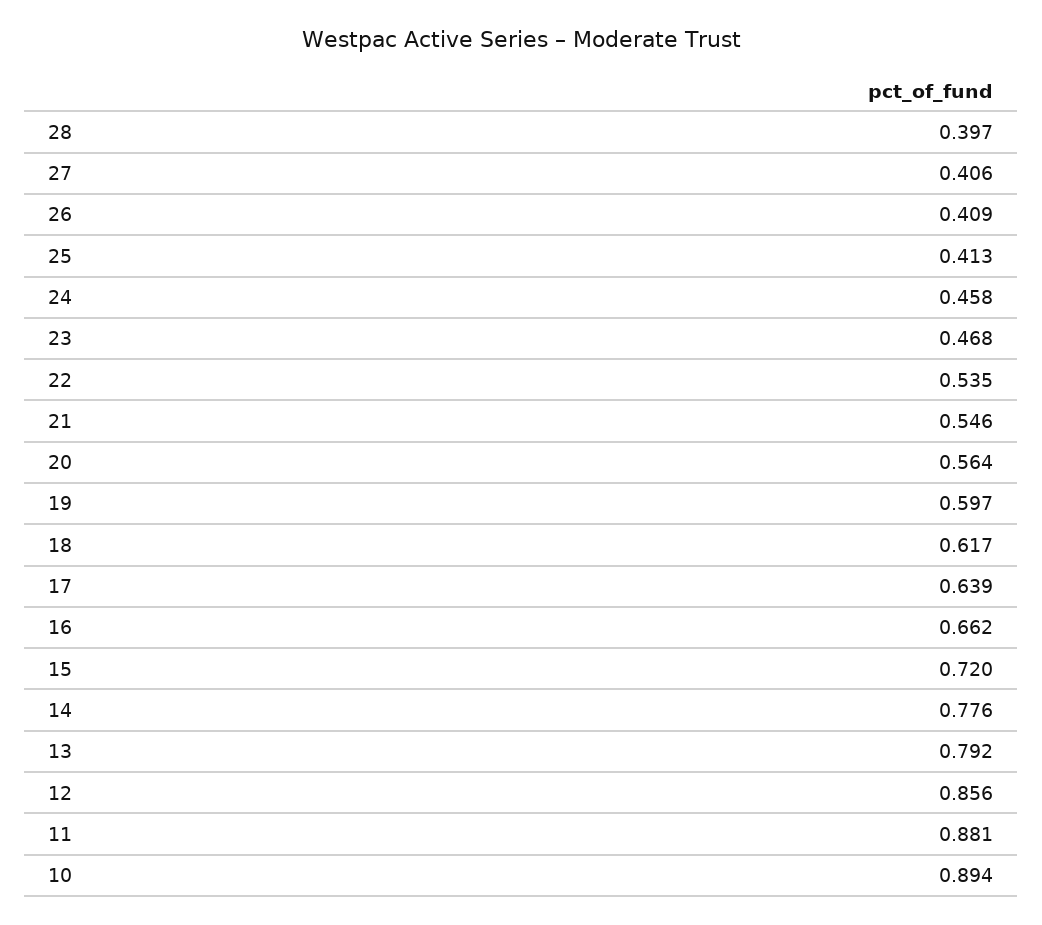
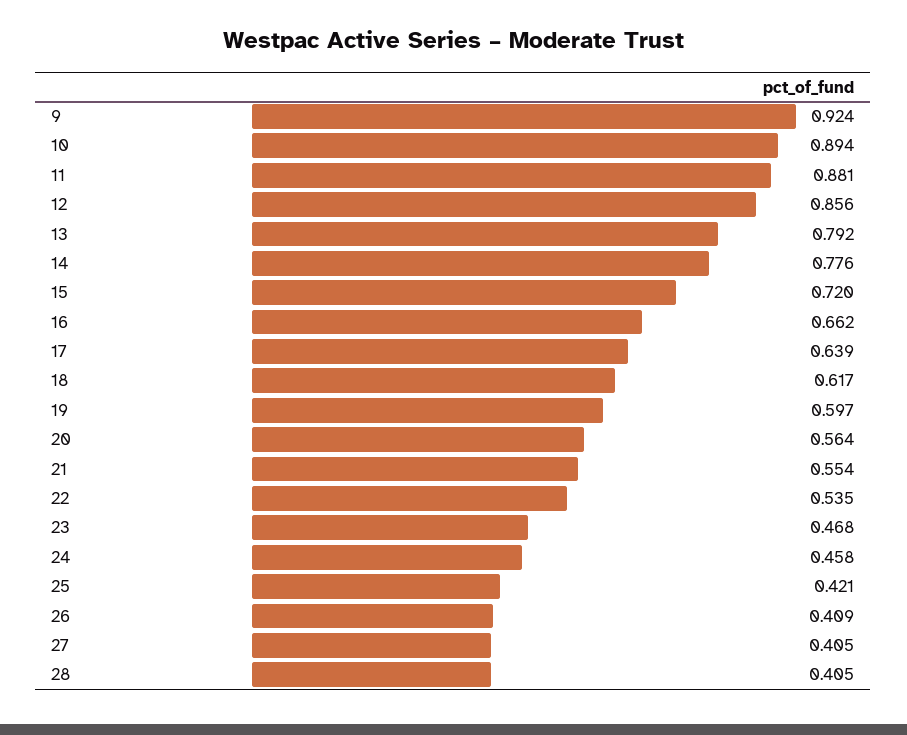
28: 0.397 -> 0.405
27: 0.406 -> 0.405
25: 0.413 -> 0.421
21: 0.546 -> 0.554
9: none -> 0.924

